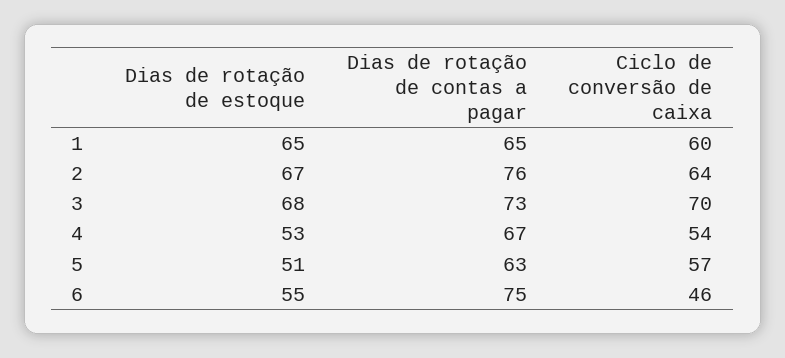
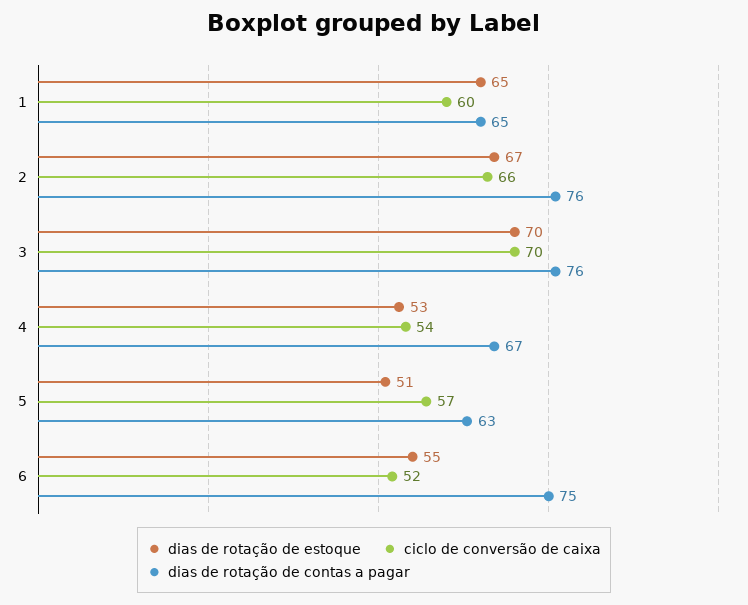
Ciclo de conversão de caixa, 2: 64 -> 66
Dias de rotação de estoque, 3: 68 -> 70
Dias de rotação de contas a pagar, 3: 73 -> 76
Ciclo de conversão de caixa, 6: 46 -> 52

